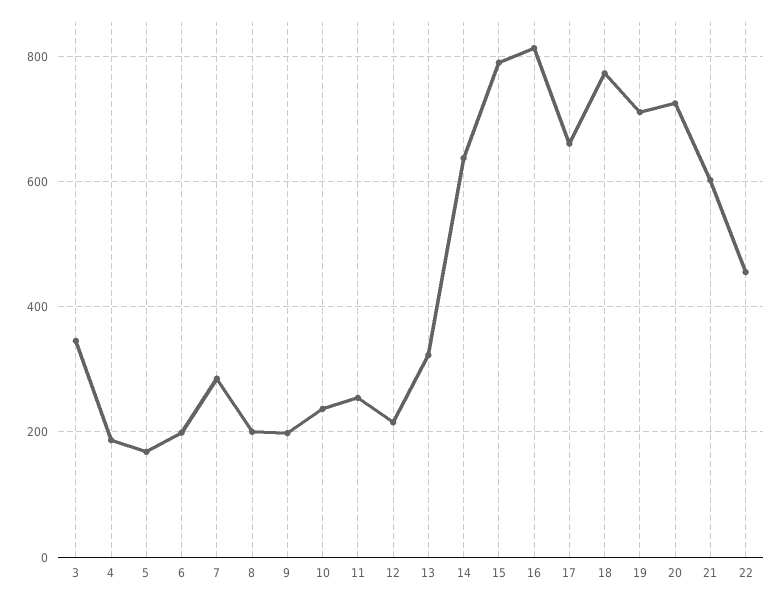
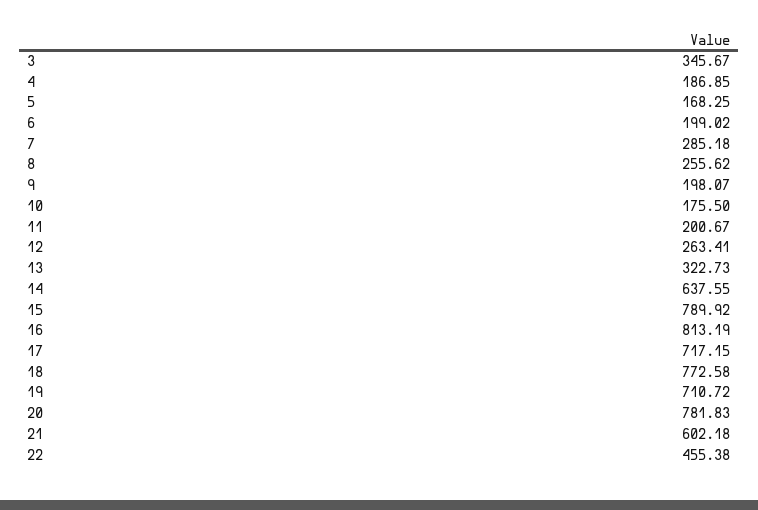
8: 200 -> 255.62
10: 240 -> 175.5
11: 260 -> 200.67
12: 220 -> 263.41
17: 660 -> 717.15
20: 720 -> 781.83

